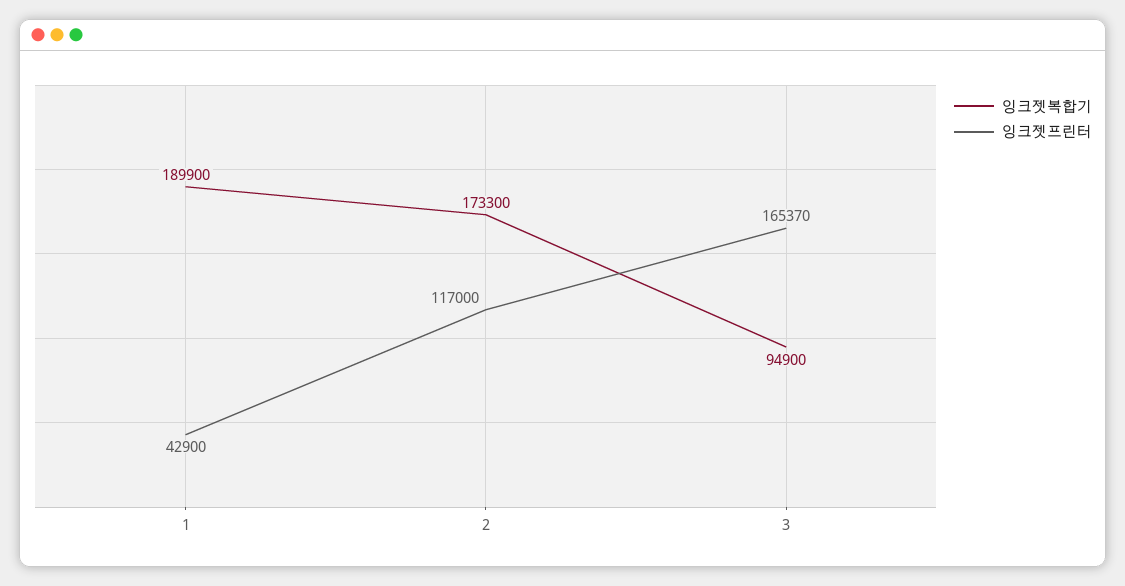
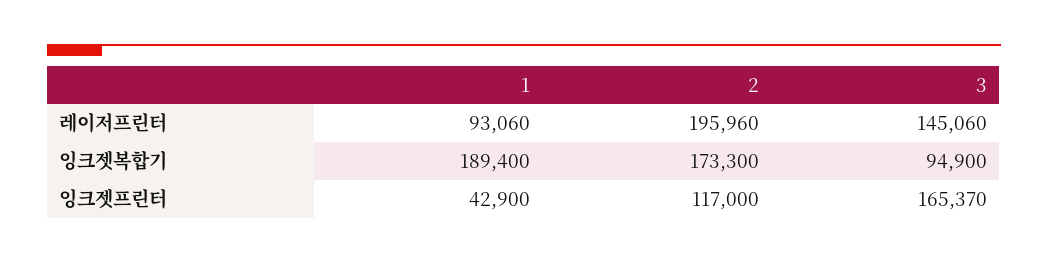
잉크젯복합기, 1: 189900 -> 189400
레이저프린터, 1: none -> 93060
레이저프린터, 2: none -> 195960
레이저프린터, 3: none -> 145060

